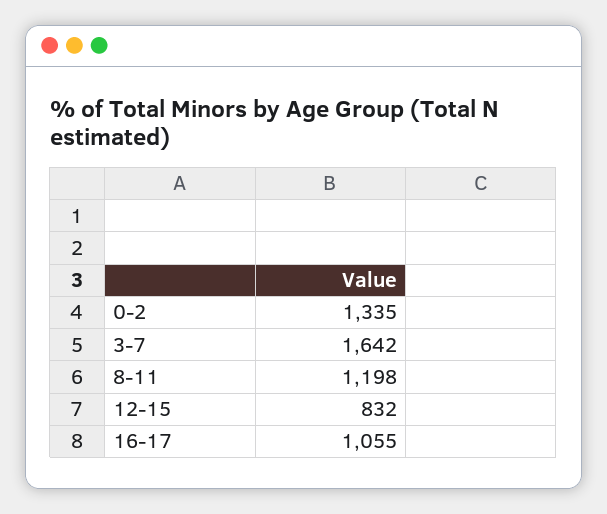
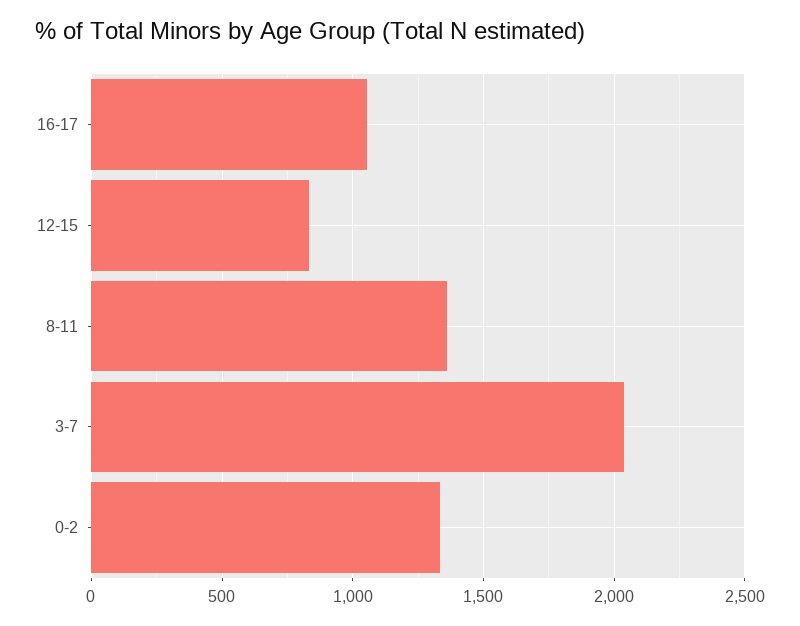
3-7: 1642 -> 2050
8-11: 1198 -> 1350

